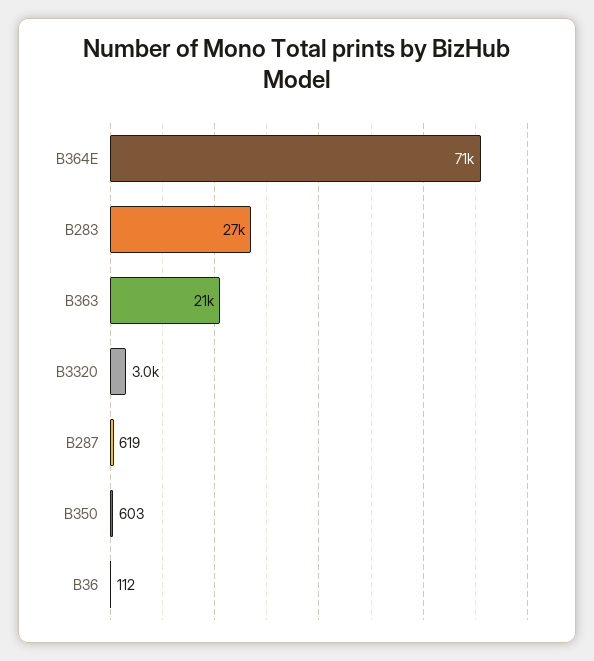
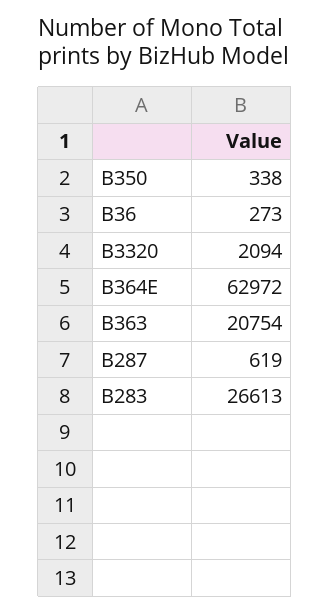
B364E: 71000 -> 62972
B3320: 3000 -> 2094
B350: 603 -> 338
B36: 112 -> 273

